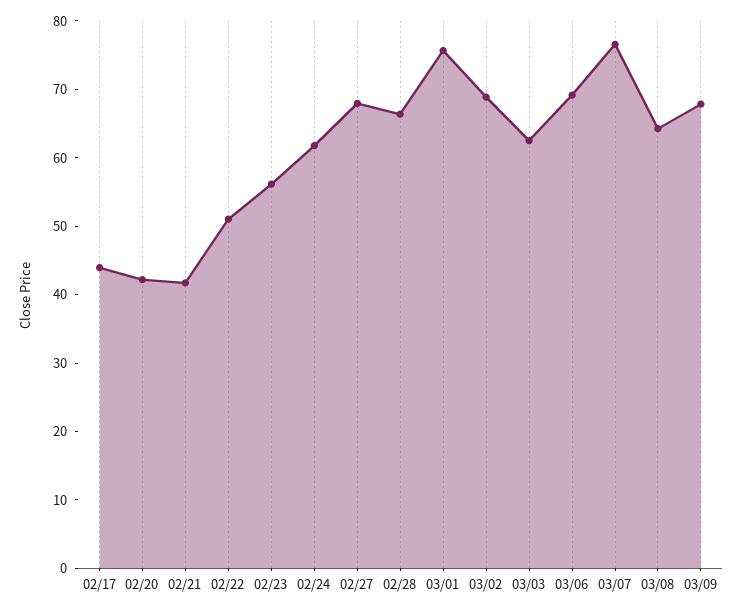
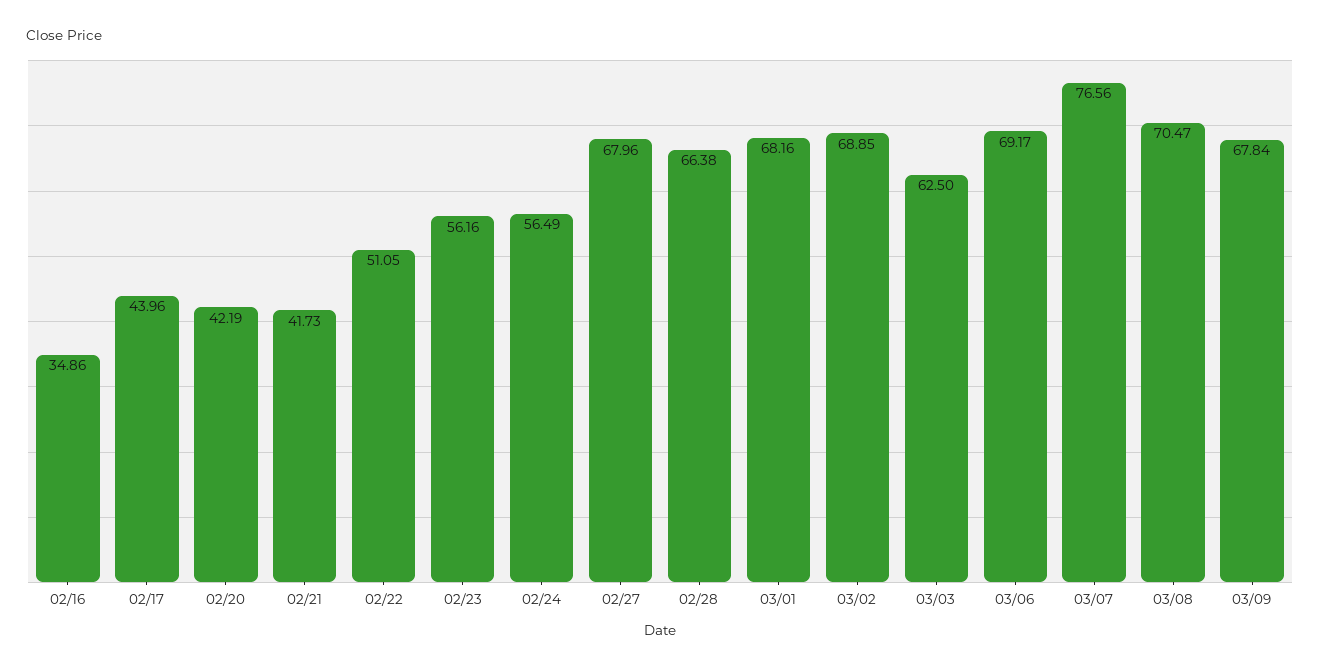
02/24: 62 -> 56.49
03/01: 76 -> 68.16
03/08: 64 -> 70.47
02/16: none -> 34.86

